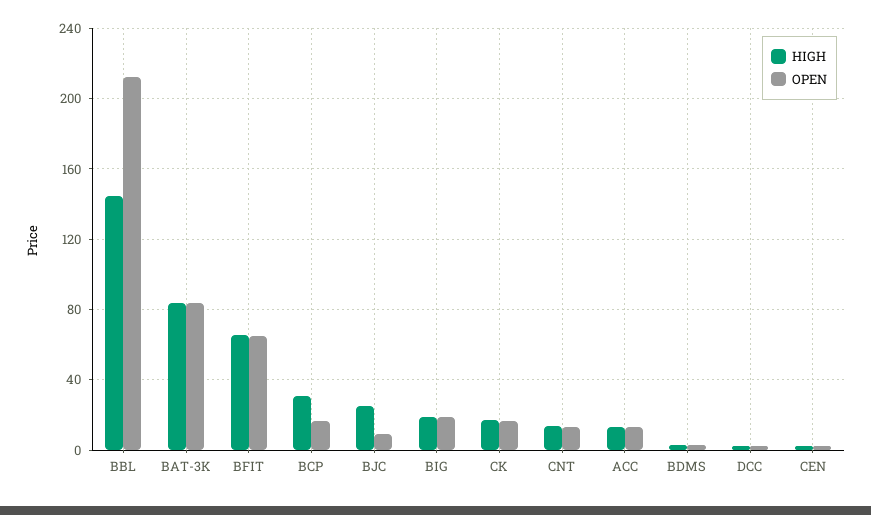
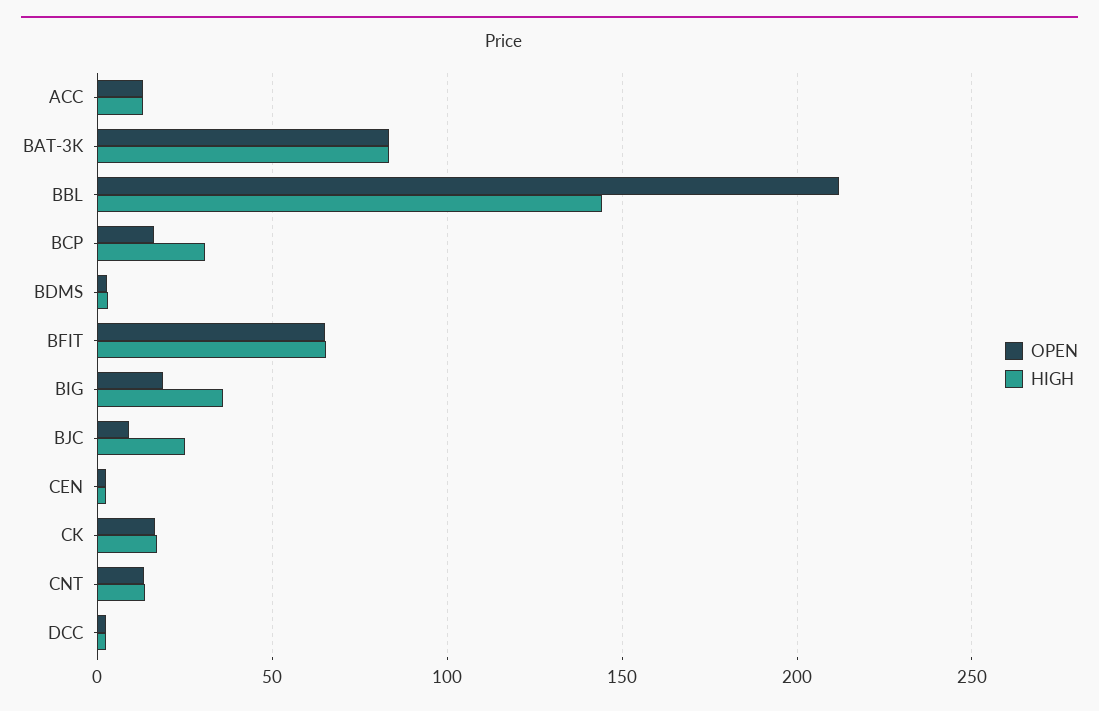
HIGH, BIG: 20 -> 35

